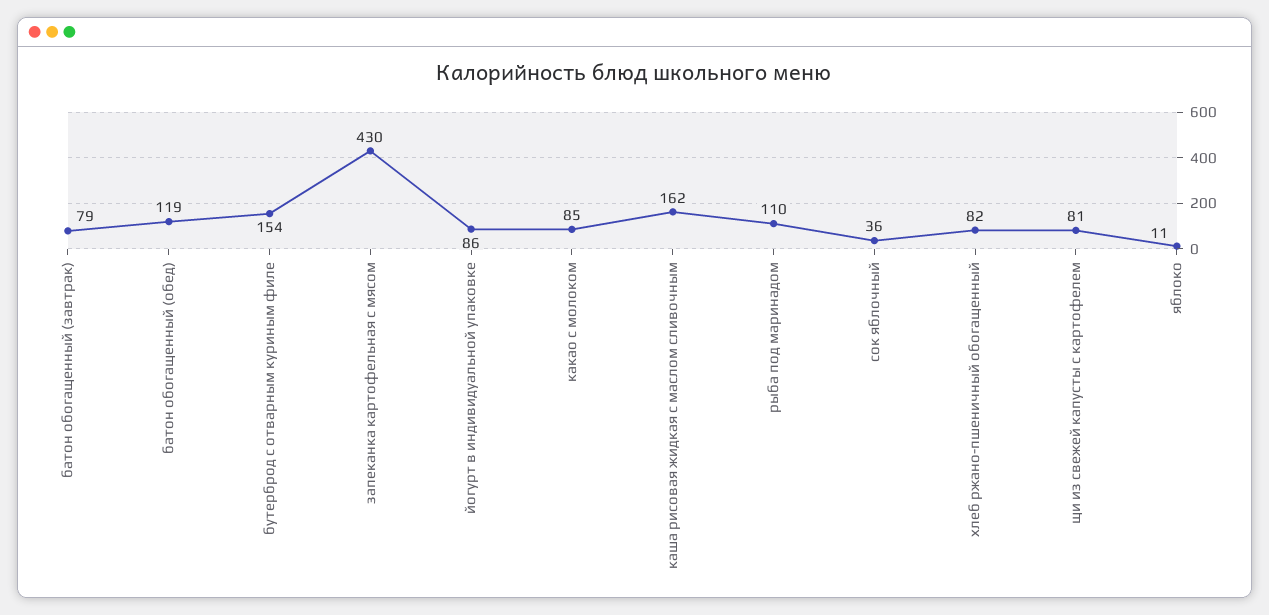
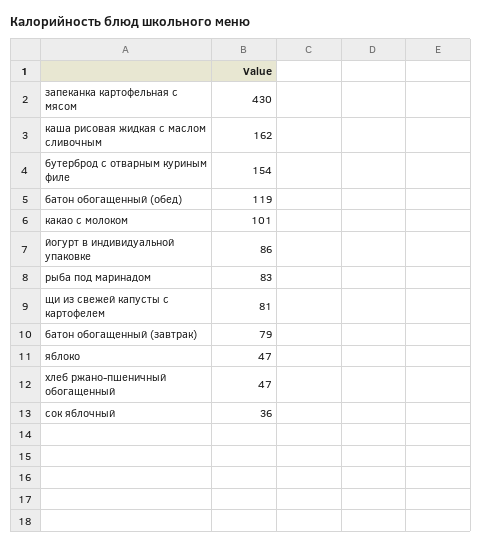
какао с молоком: 85 -> 101
рыба под маринадом: 110 -> 83
хлеб ржано-пшеничный обогащенный: 82 -> 47
яблоко: 11 -> 47

